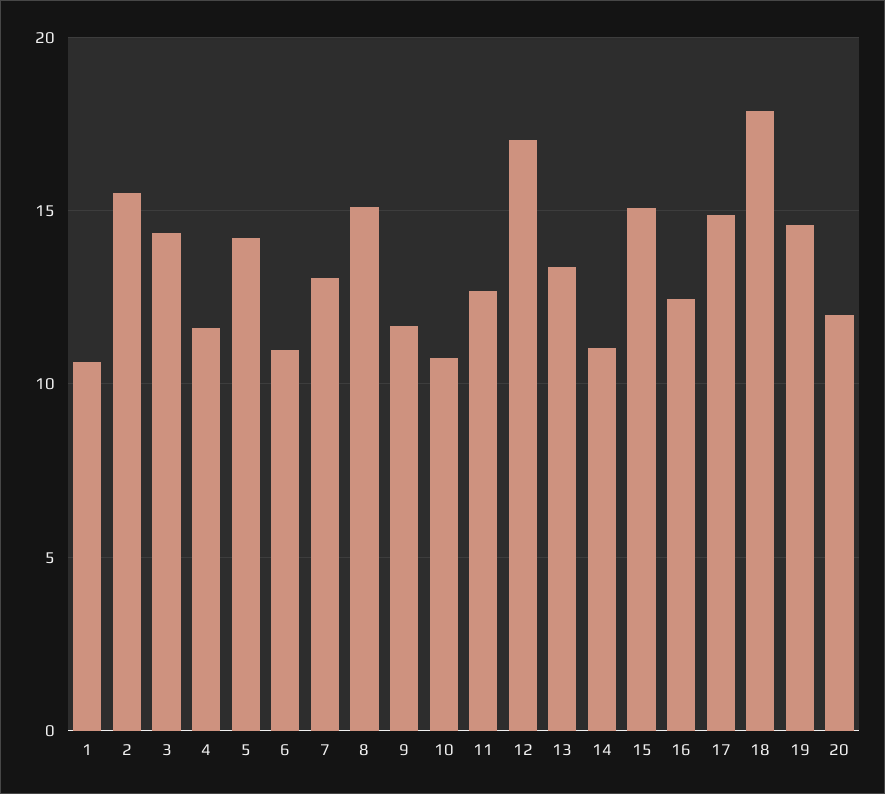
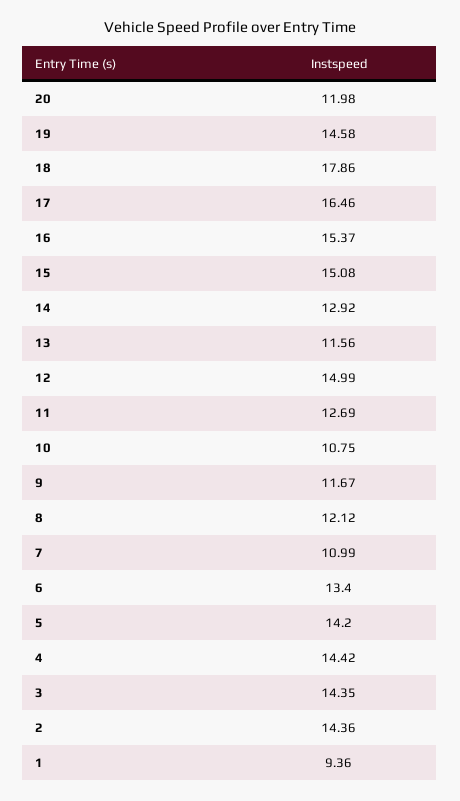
1: 10.5 -> 9.36
2: 15.5 -> 14.36
4: 11.5 -> 14.42
6: 11 -> 13.4
7: 13 -> 10.99
8: 15 -> 12.12
12: 17 -> 14.99
13: 13.5 -> 11.56
14: 11 -> 12.92
16: 12.5 -> 15.37
17: 15 -> 16.46

